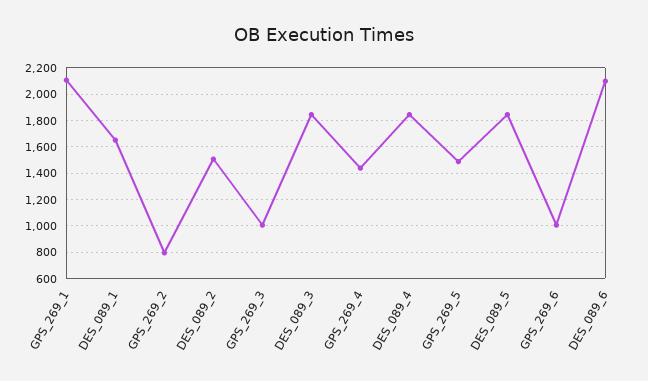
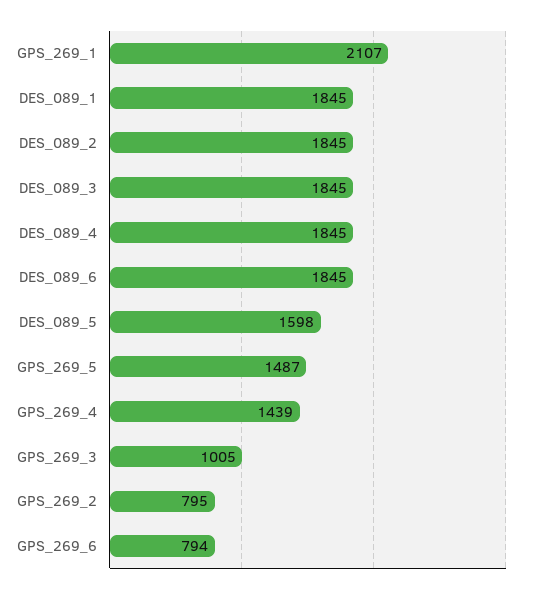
DES_089_1: 1650 -> 1845
DES_089_2: 1500 -> 1845
DES_089_5: 1850 -> 1598
GPS_269_6: 1000 -> 794
DES_089_6: 2100 -> 1845

